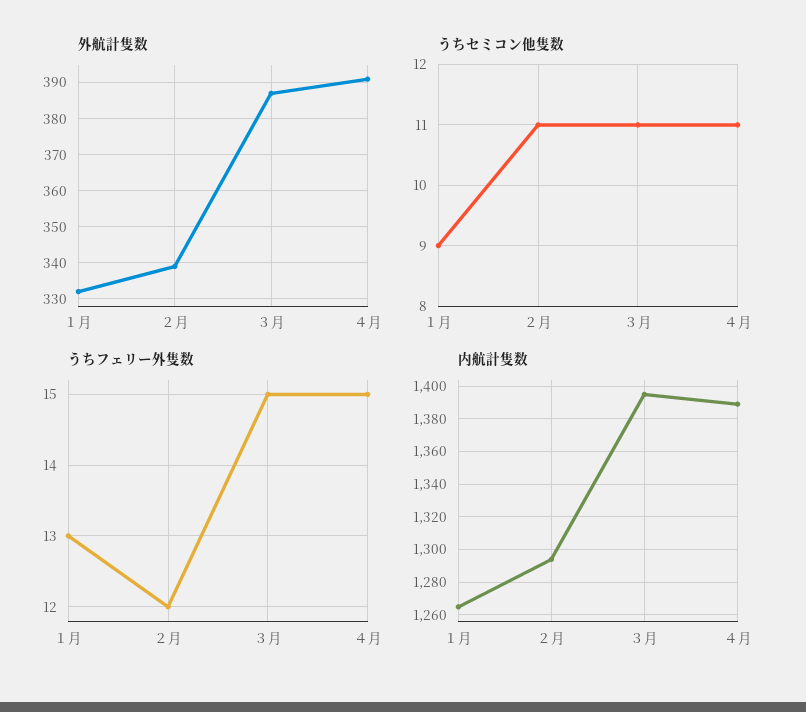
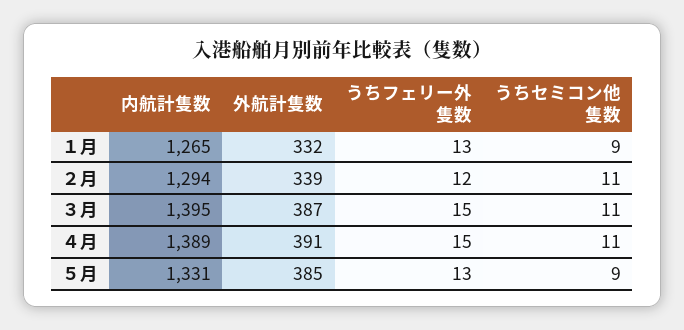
内航計隻数, ５月: none -> 1331
外航計隻数, ５月: none -> 385
うちフェリー外隻数, ５月: none -> 13
うちセミコン他隻数, ５月: none -> 9

